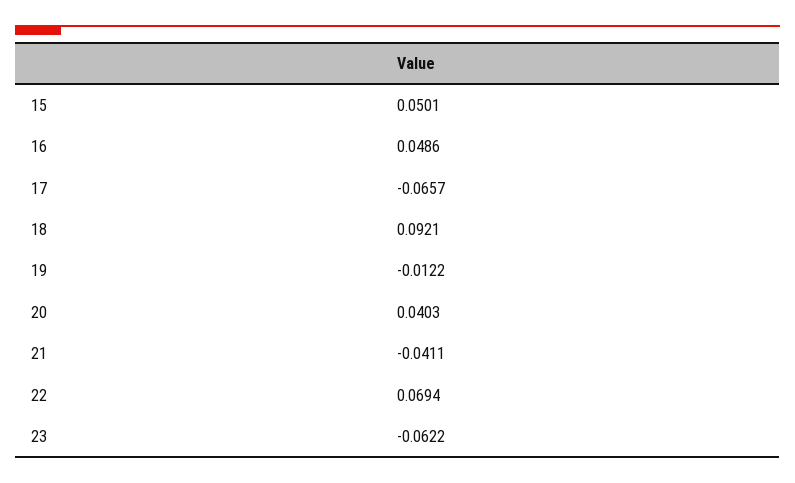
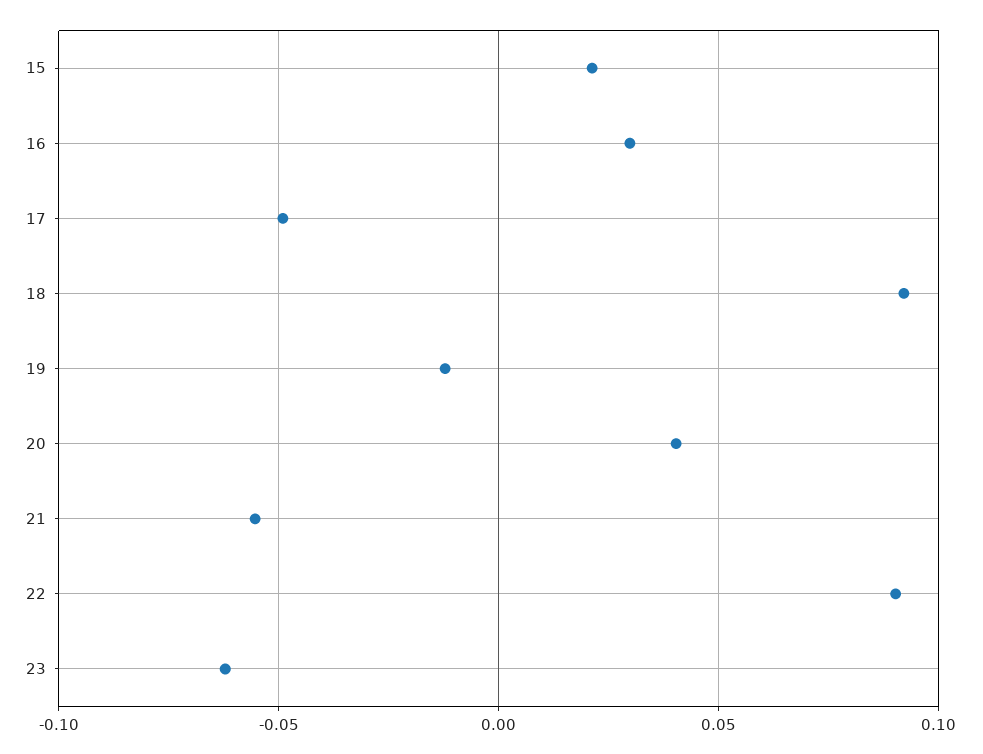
15: 0.0501 -> 0.02
16: 0.0486 -> 0.03
17: -0.0657 -> -0.05
21: -0.0411 -> -0.055
22: 0.0694 -> 0.09

